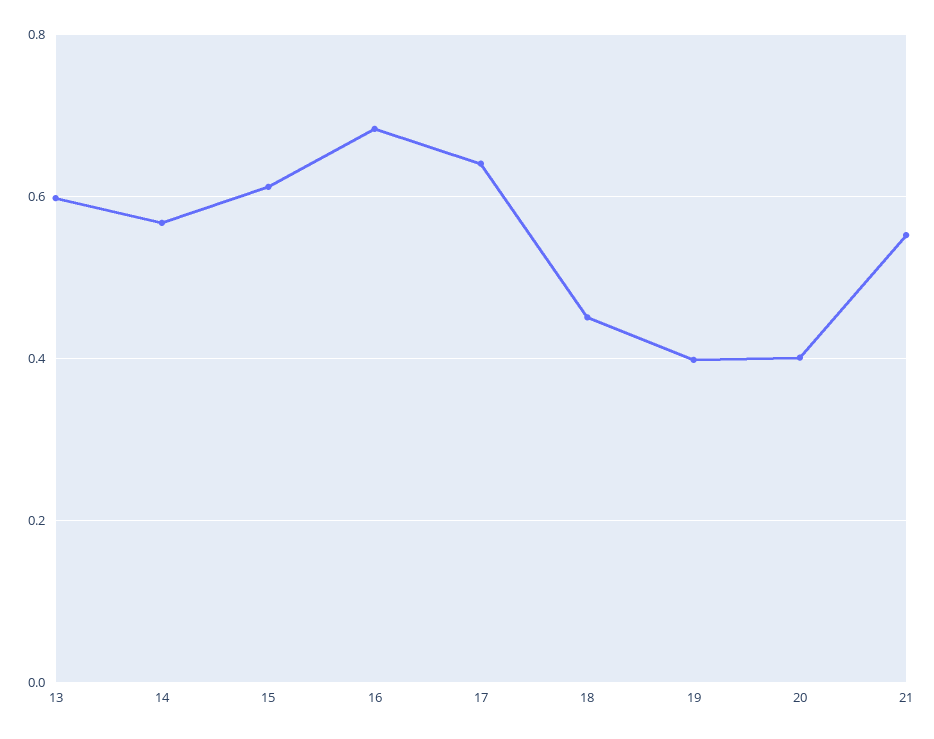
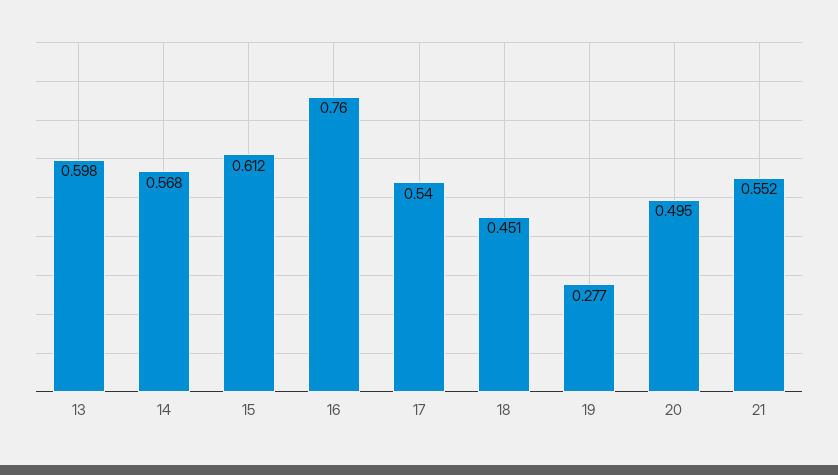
16: 0.68 -> 0.76
17: 0.64 -> 0.54
19: 0.4 -> 0.277
20: 0.4 -> 0.495

